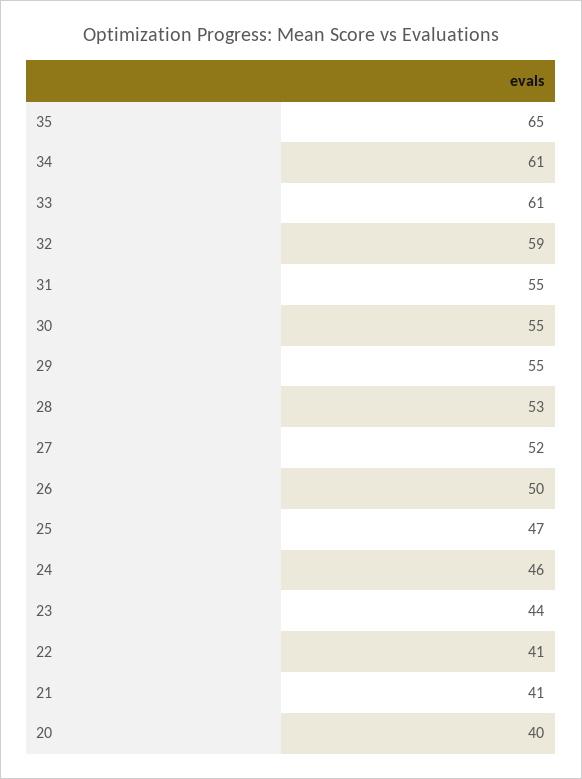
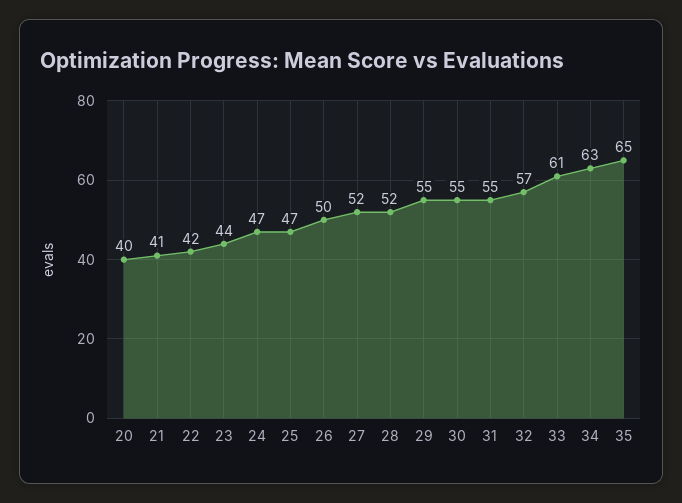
34: 61 -> 63
32: 59 -> 57
28: 53 -> 52
24: 46 -> 47
22: 41 -> 42

